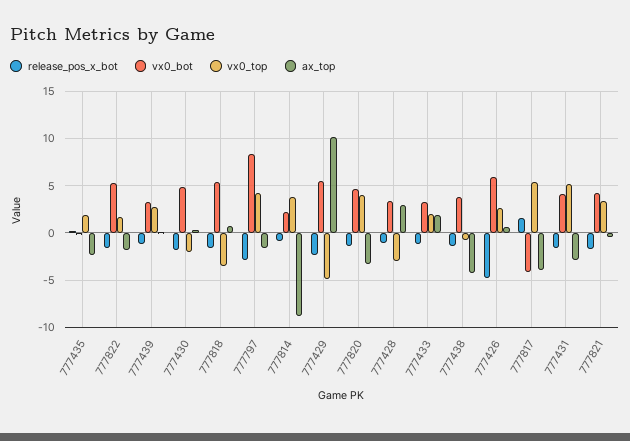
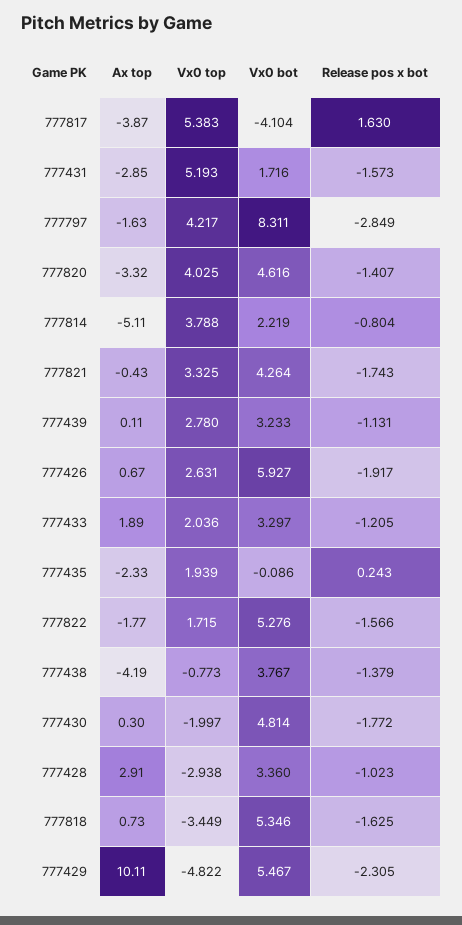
ax_top, 777814: -9 -> -5.11
release_pos_x_bot, 777426: -5 -> -1.917
vx0_bot, 777431: 4 -> 1.716

